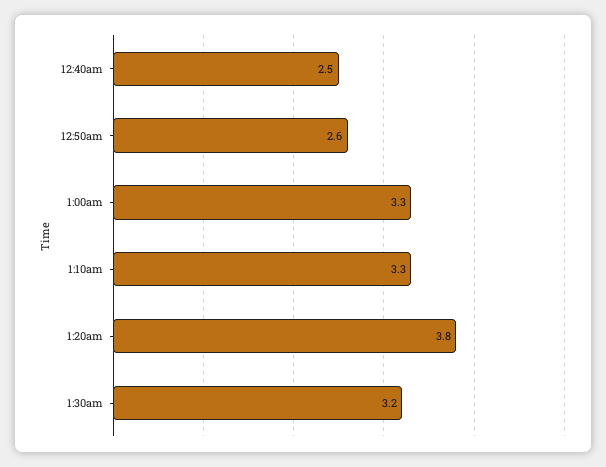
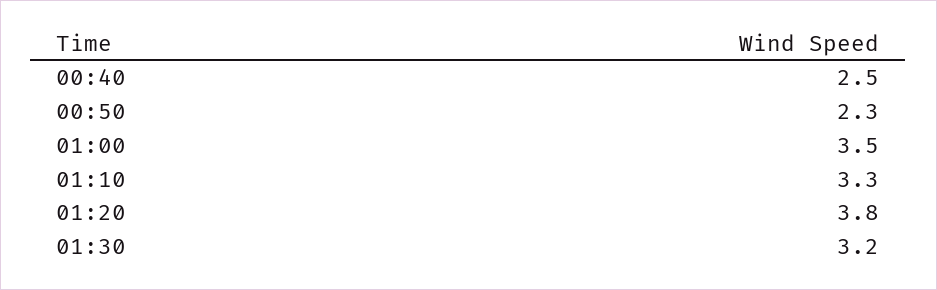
12:50am: 2.6 -> 2.3
1:00am: 3.3 -> 3.5

